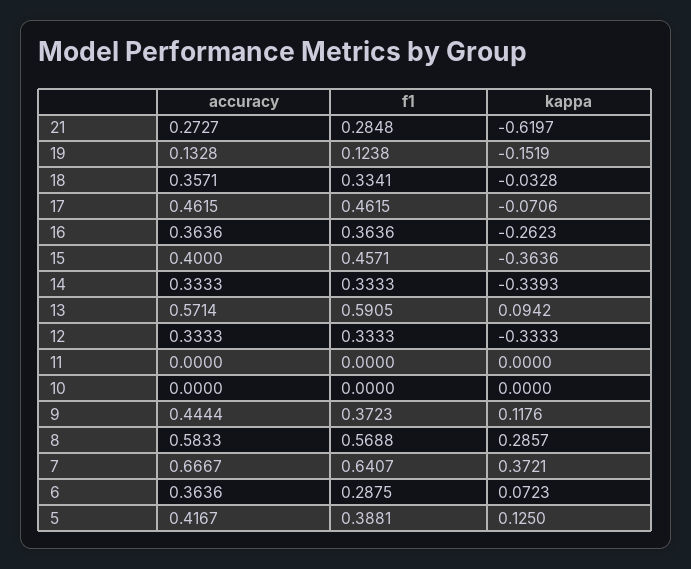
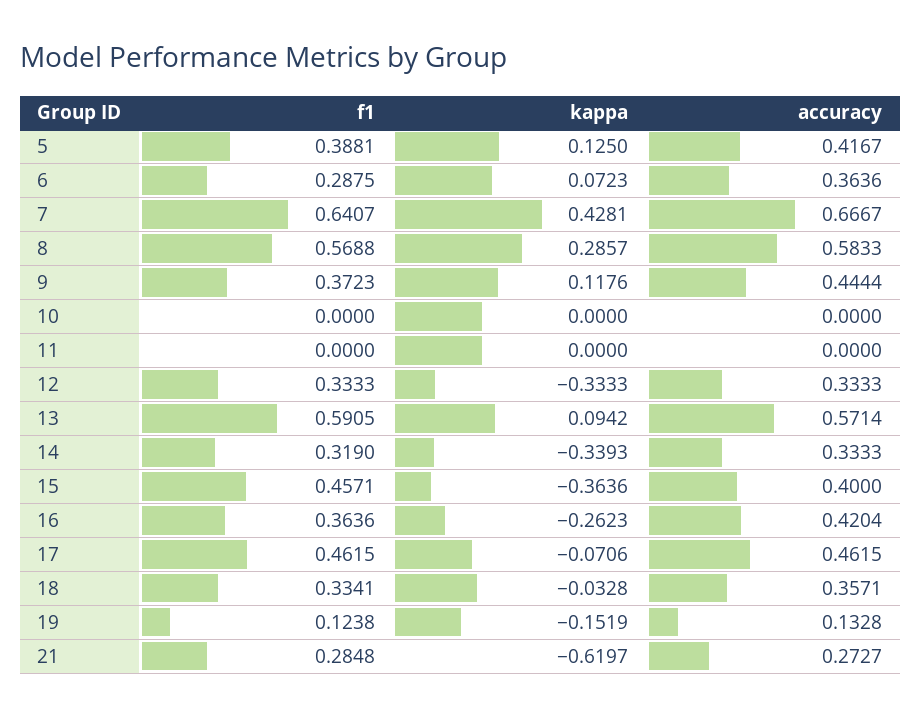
accuracy, 16: 0.3636 -> 0.4204
f1, 14: 0.3333 -> 0.319
kappa, 7: 0.3721 -> 0.4281

